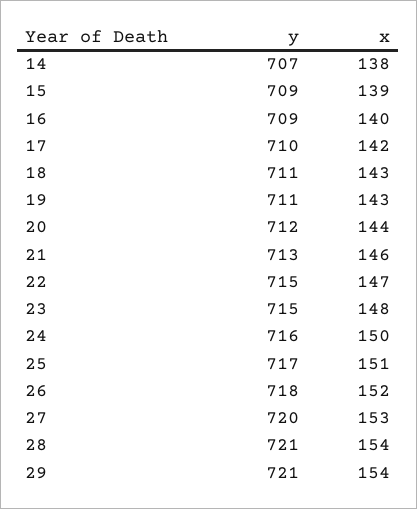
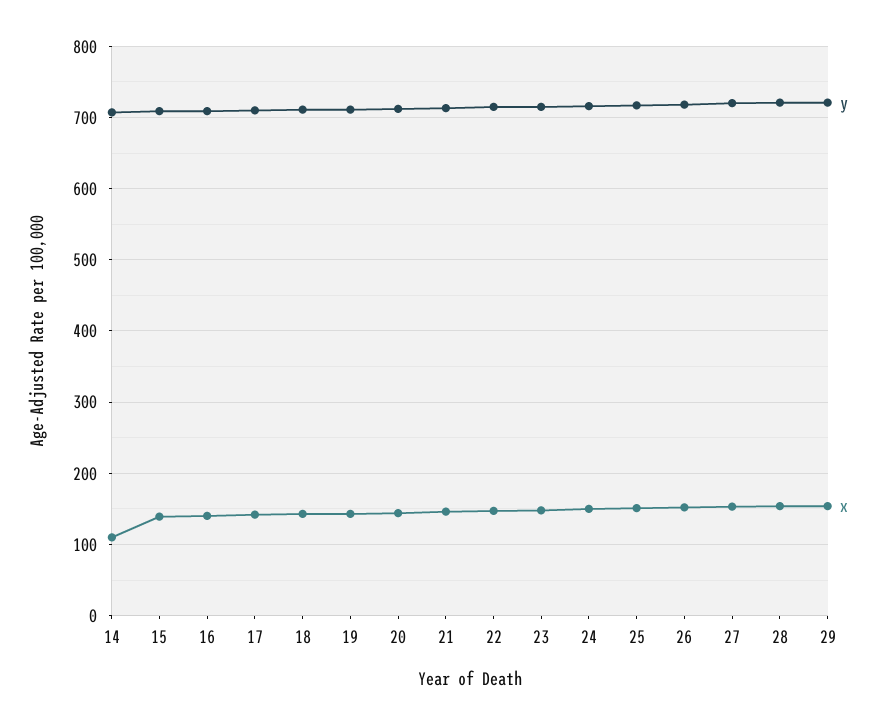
x, 14: 138 -> 110

